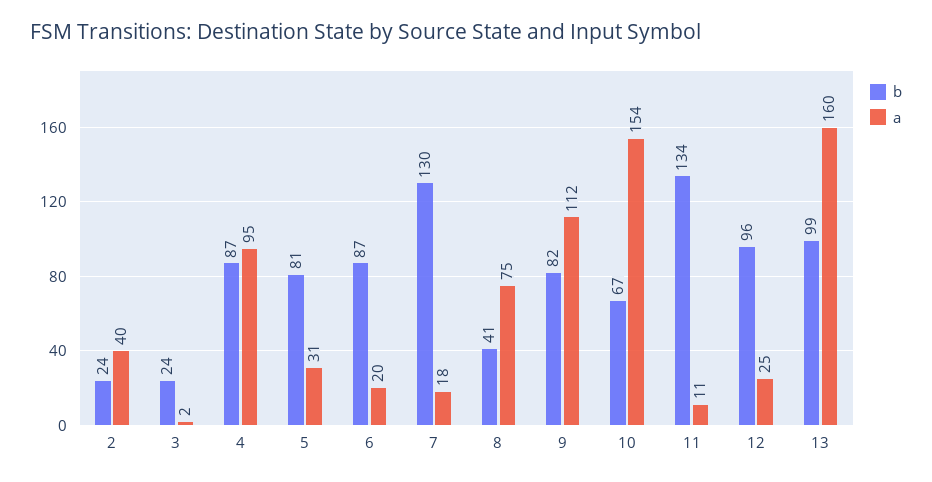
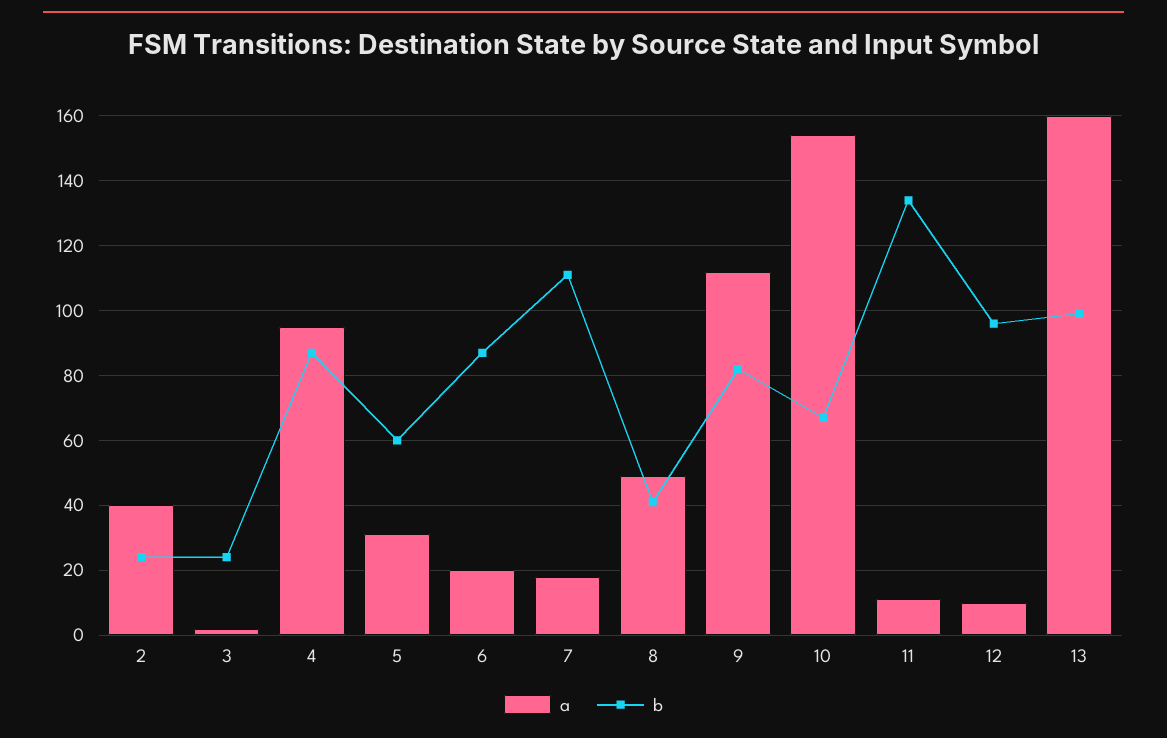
b, 5: 81 -> 60
b, 7: 130 -> 110
a, 8: 75 -> 50
a, 12: 25 -> 10

